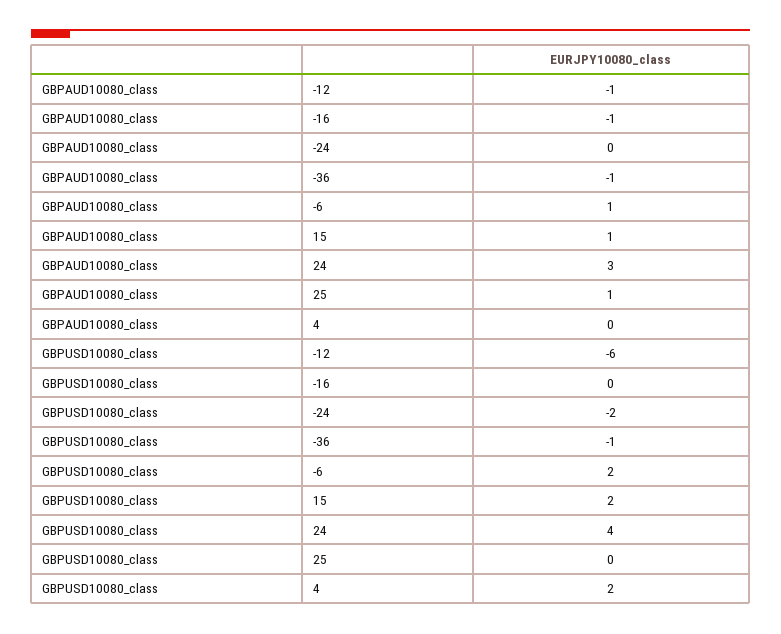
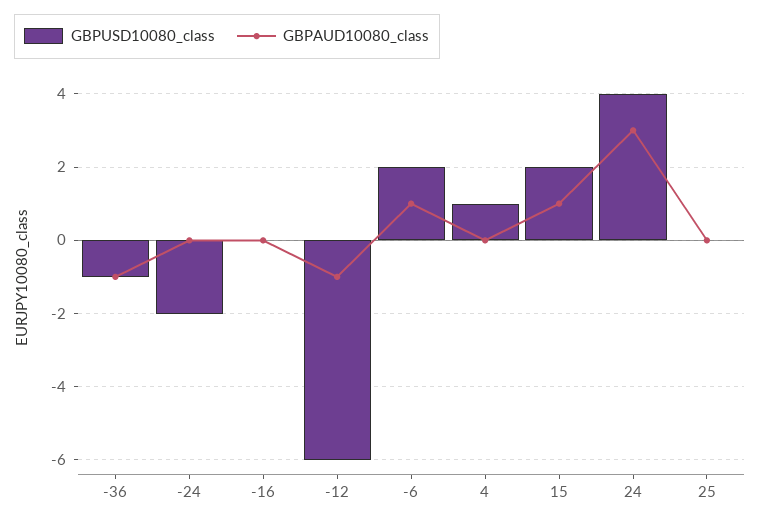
GBPAUD10080_class, -16: -1 -> 0
GBPAUD10080_class, 25: 1 -> 0
GBPUSD10080_class, 4: 2 -> 1

